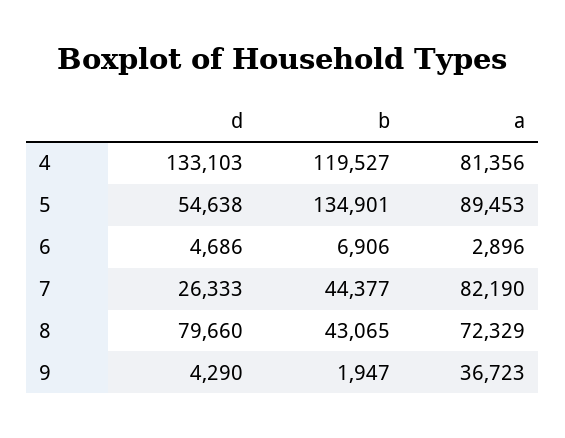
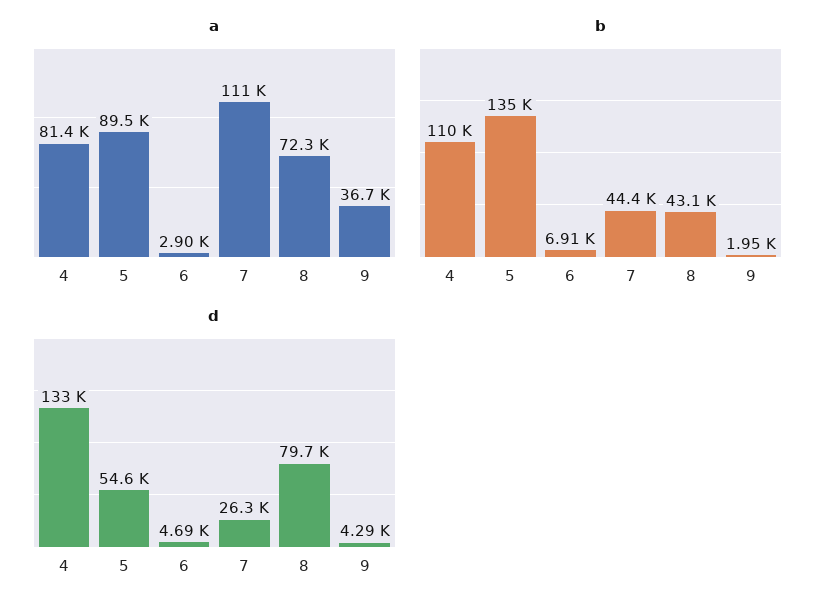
b, 4: 119527 -> 110000
a, 7: 82190 -> 111000

